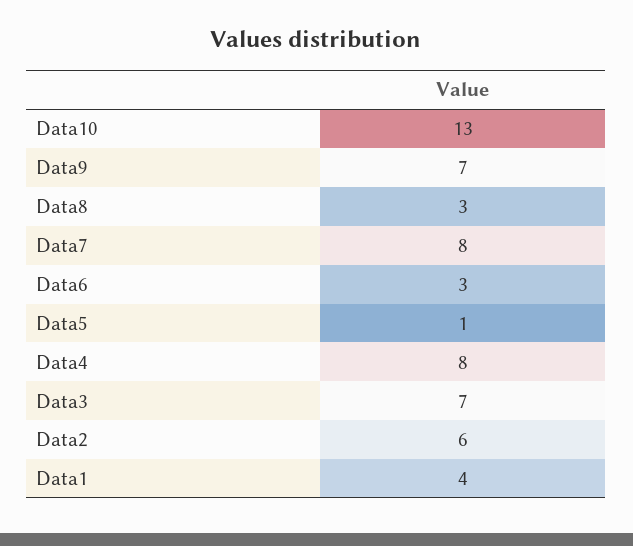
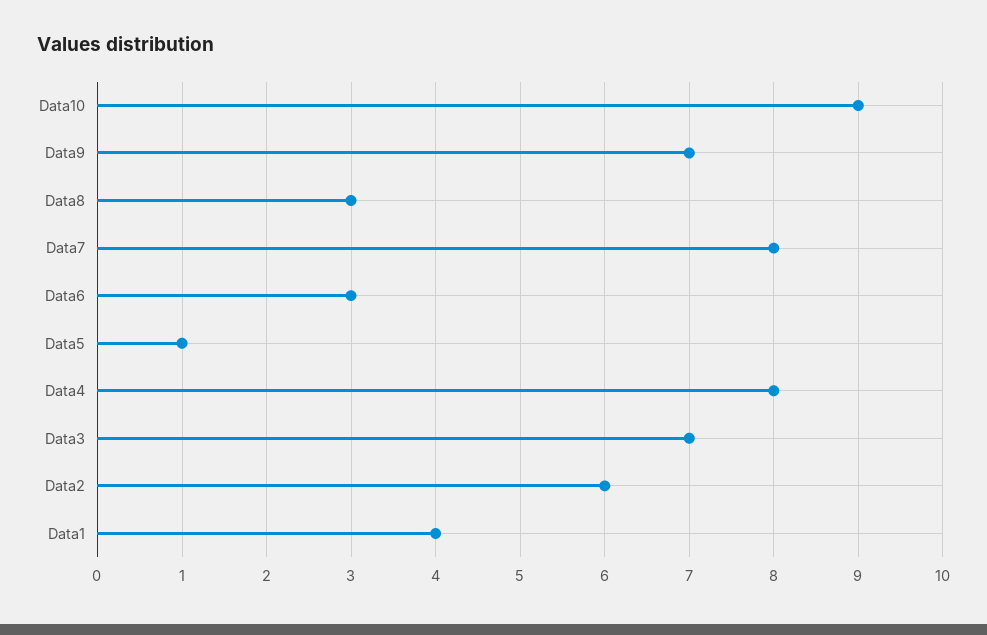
Data10: 13 -> 9

